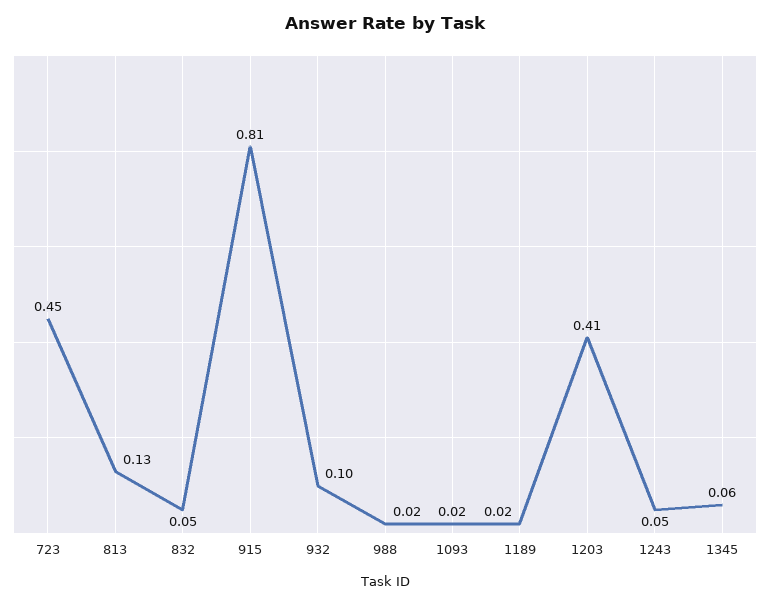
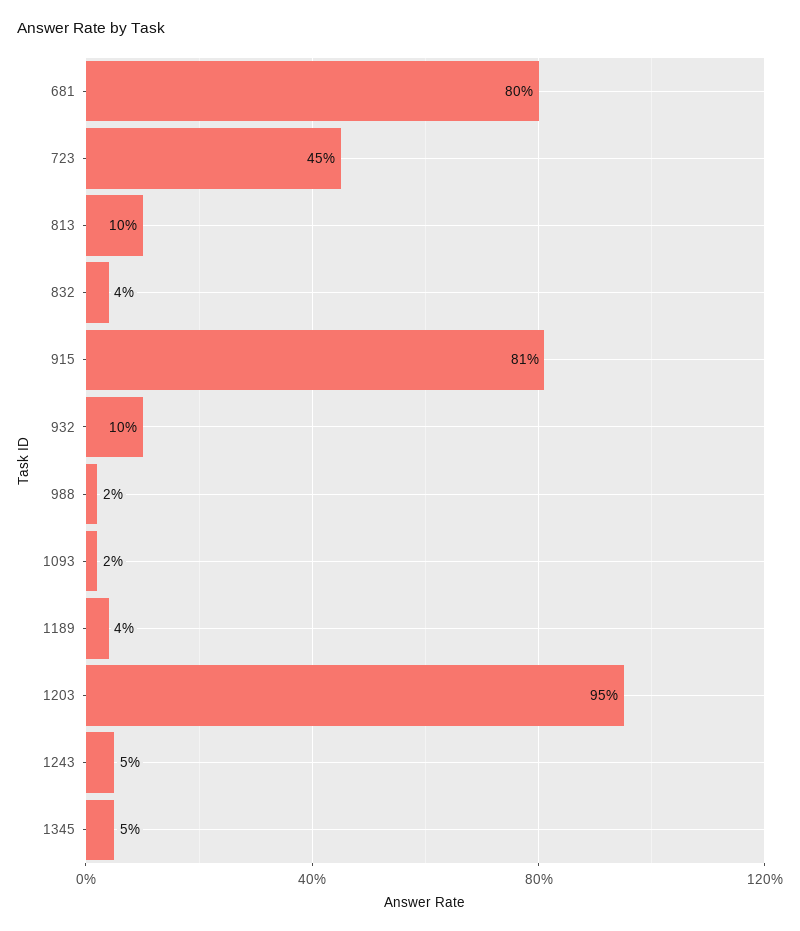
813: 0.13 -> 0.1
832: 0.05 -> 0.04
1189: 0.02 -> 0.04
1203: 0.41 -> 0.95
1345: 0.06 -> 0.05
681: none -> 0.8

